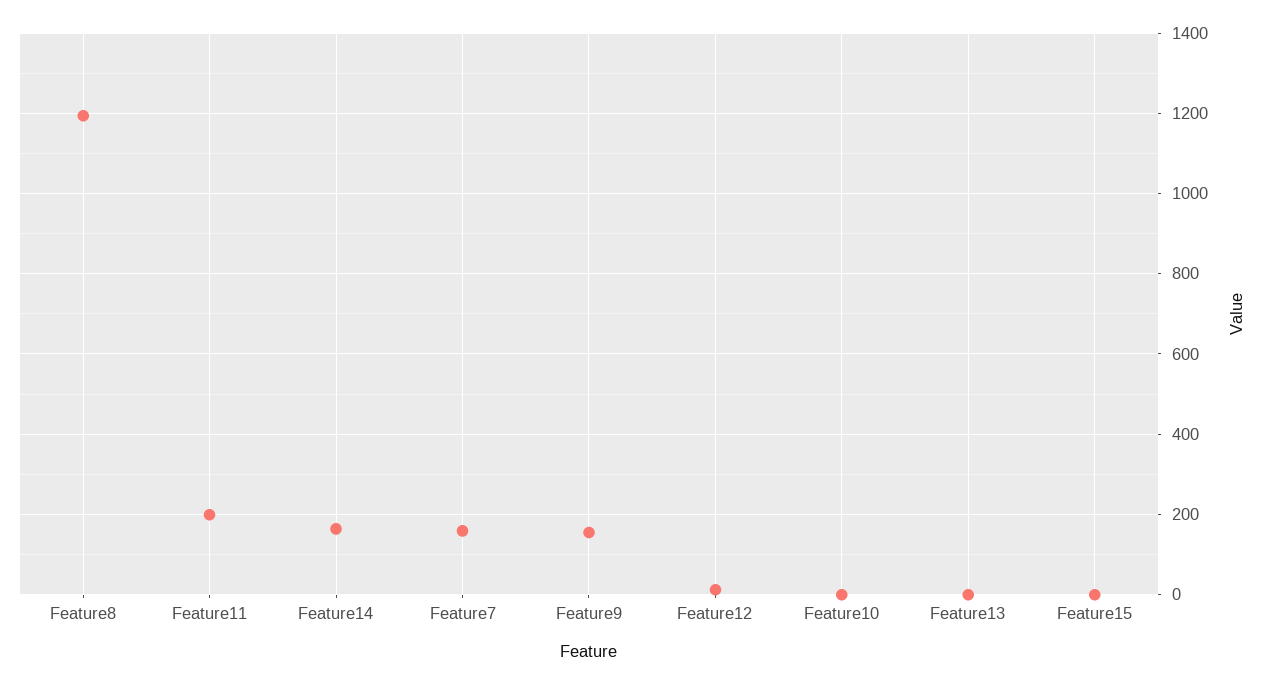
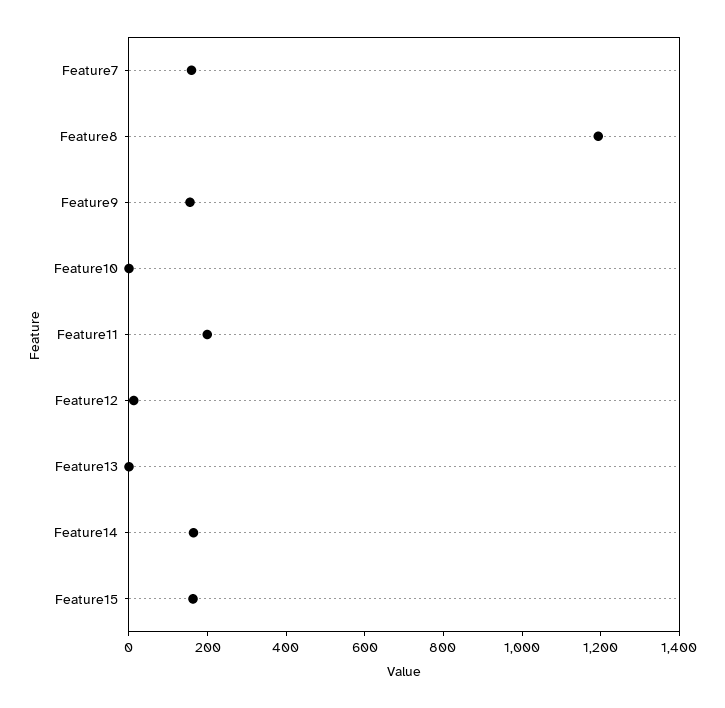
Feature15: 0 -> 150

